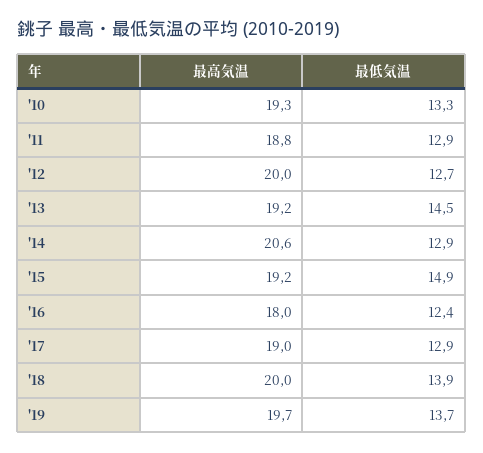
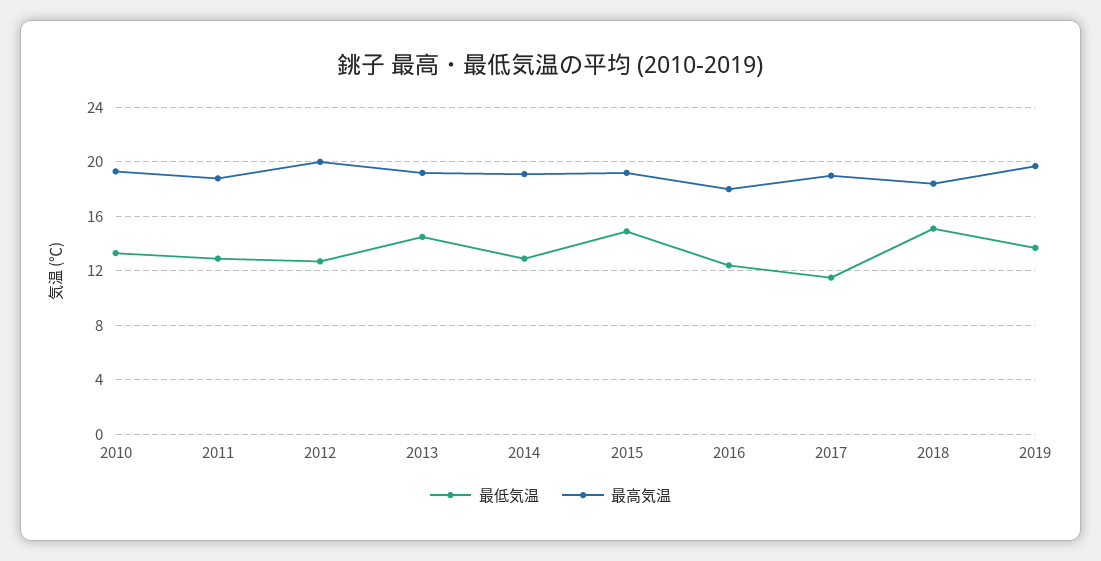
最高気温, '14: 20.6 -> 19
最低気温, '17: 12.9 -> 11.5
最高気温, '18: 20 -> 18.5
最低気温, '18: 13.9 -> 15

